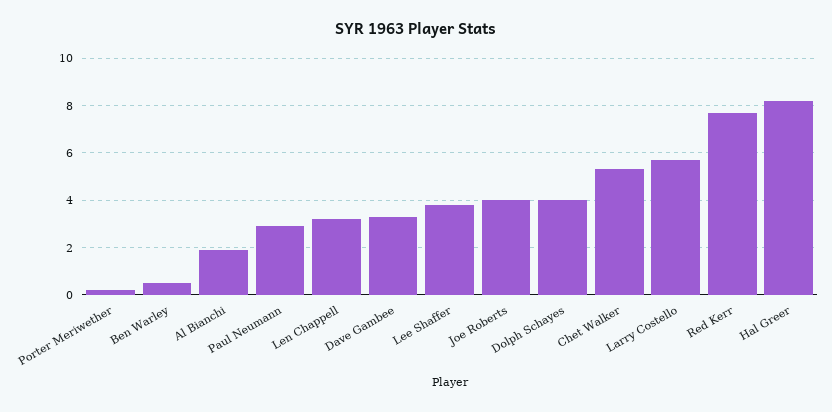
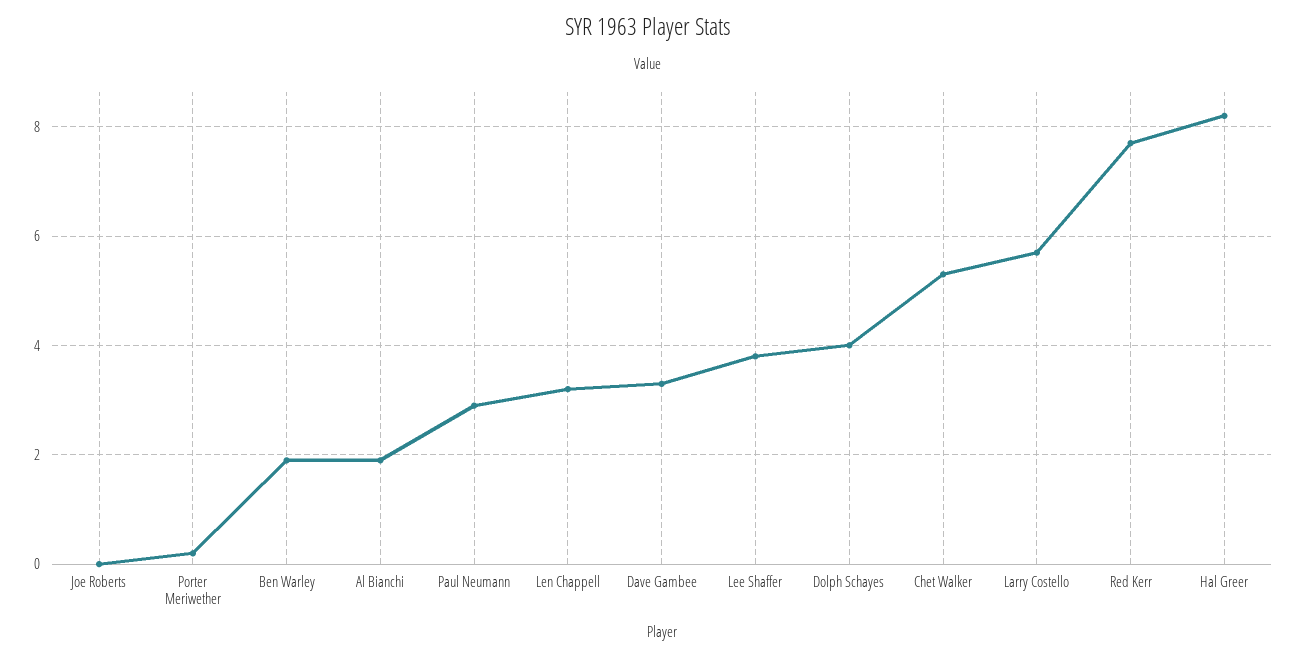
Ben Warley: 0.5 -> 2
Joe Roberts: 4 -> 0

